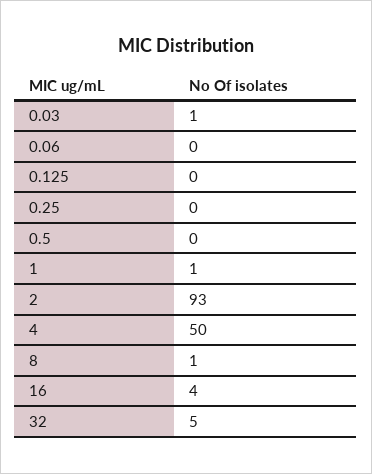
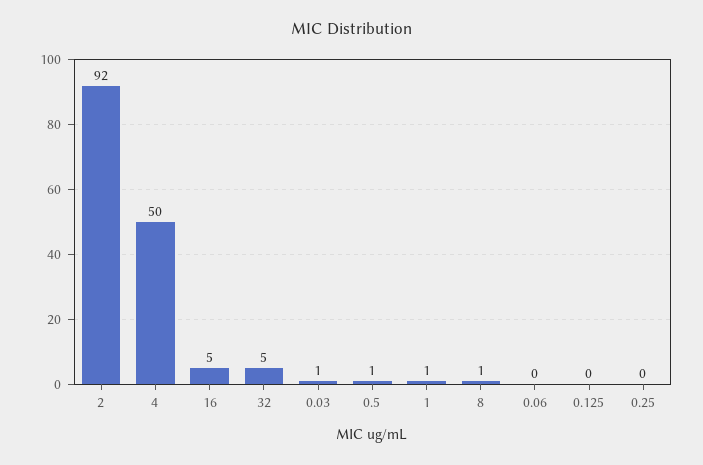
0.5: 0 -> 1
2: 93 -> 92
16: 4 -> 5

